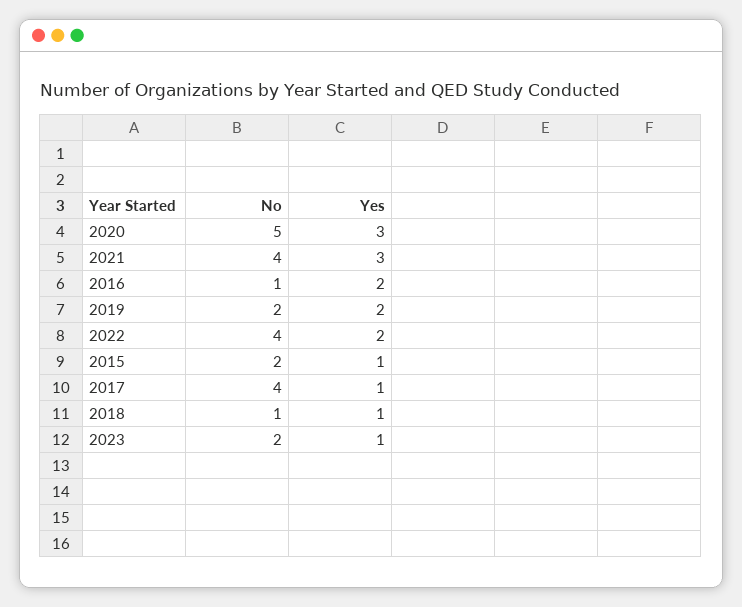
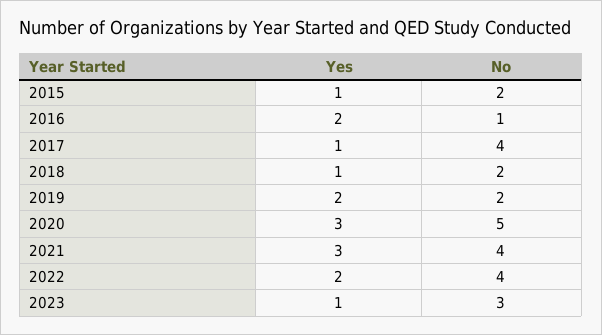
No, 2018: 1 -> 2
No, 2023: 2 -> 3

